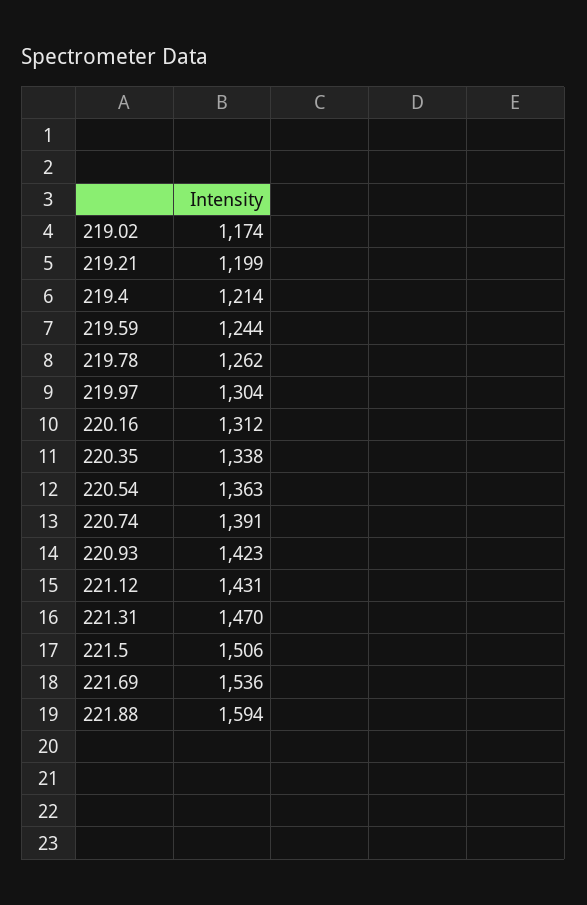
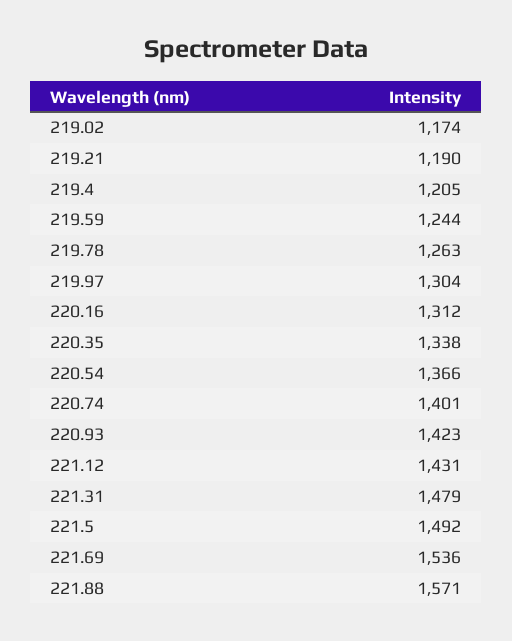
219.21: 1199 -> 1190
219.4: 1214 -> 1205
219.78: 1262 -> 1263
220.54: 1363 -> 1366
220.74: 1391 -> 1401
221.31: 1470 -> 1479
221.5: 1506 -> 1492
221.88: 1594 -> 1571

